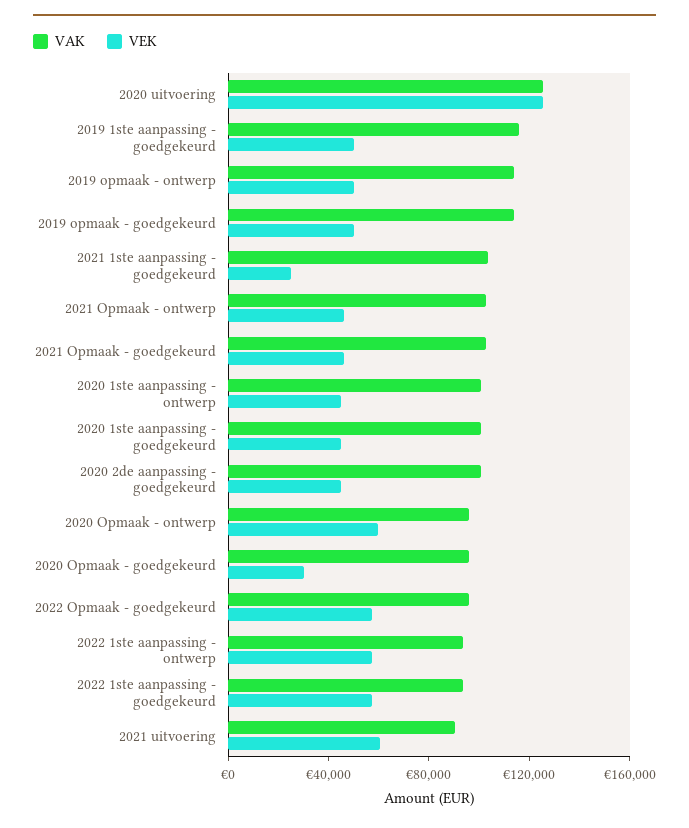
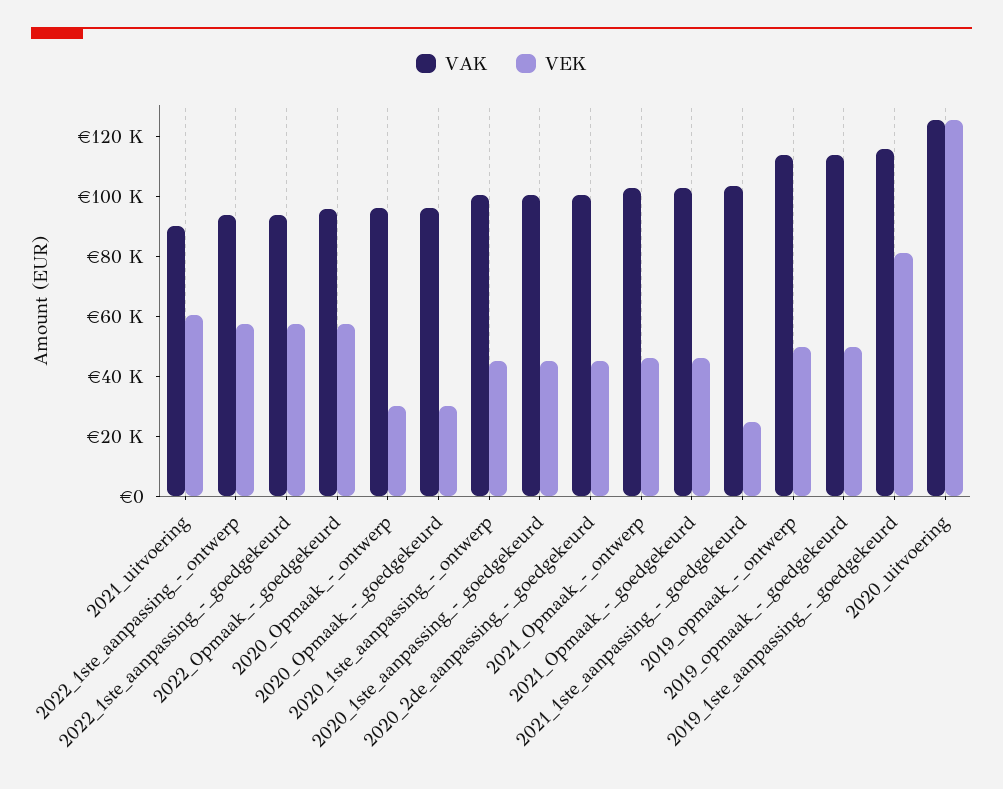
VEK, 2019 1ste aanpassing - goedgekeurd: 50000 -> 80000
VEK, 2020 Opmaak - ontwerp: 60000 -> 30000

